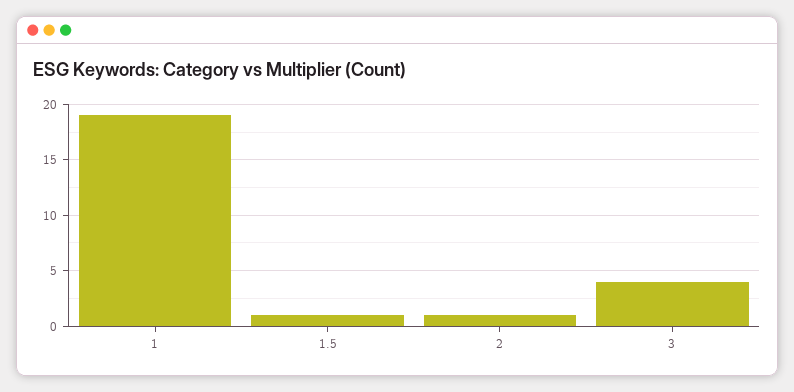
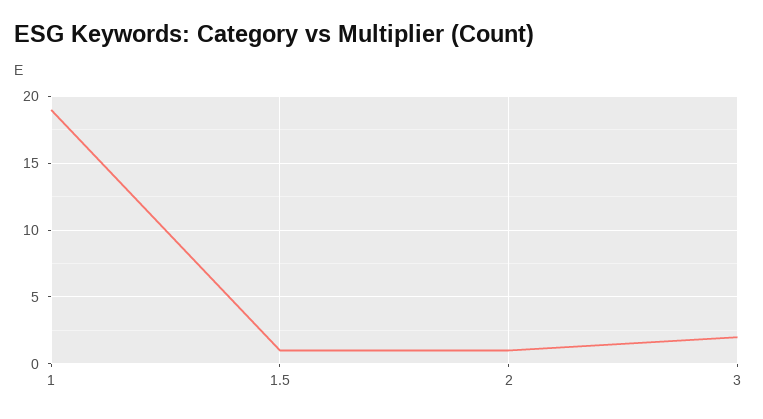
3: 4 -> 2

